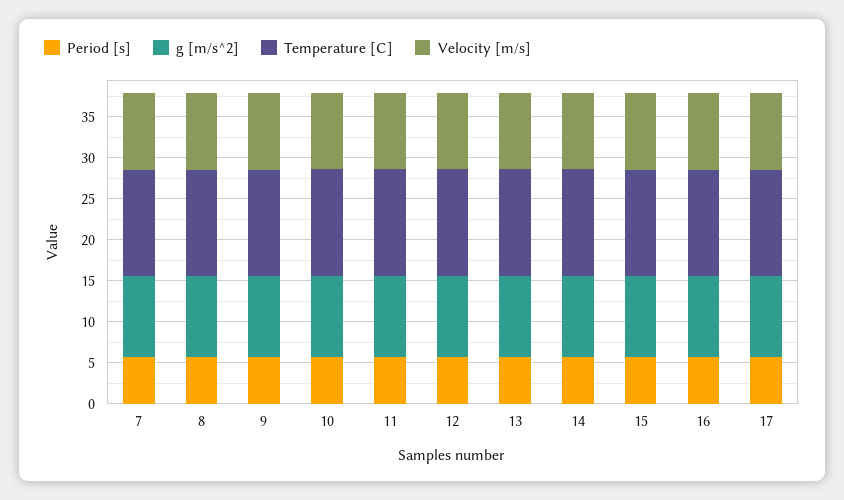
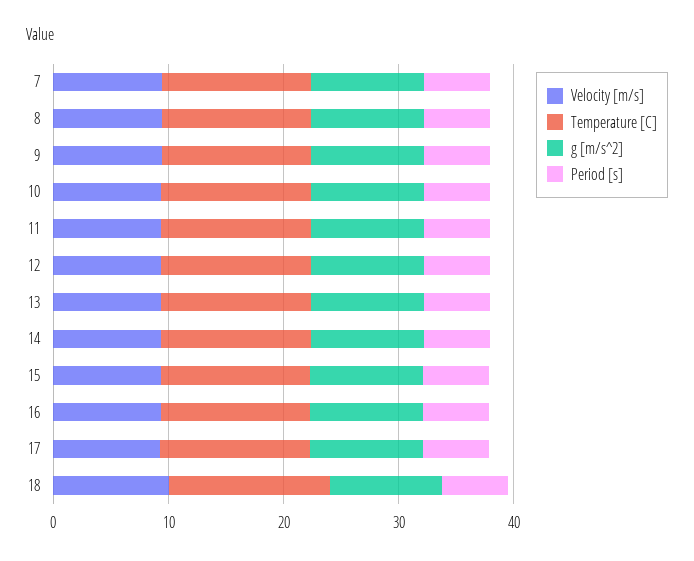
Velocity [m/s], 18: none -> 10
Temperature [C], 18: none -> 14
g [m/s^2], 18: none -> 10
Period [s], 18: none -> 6

